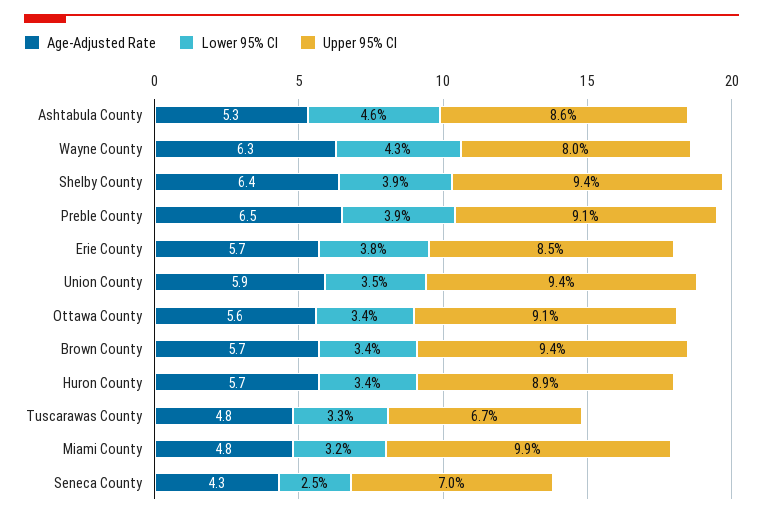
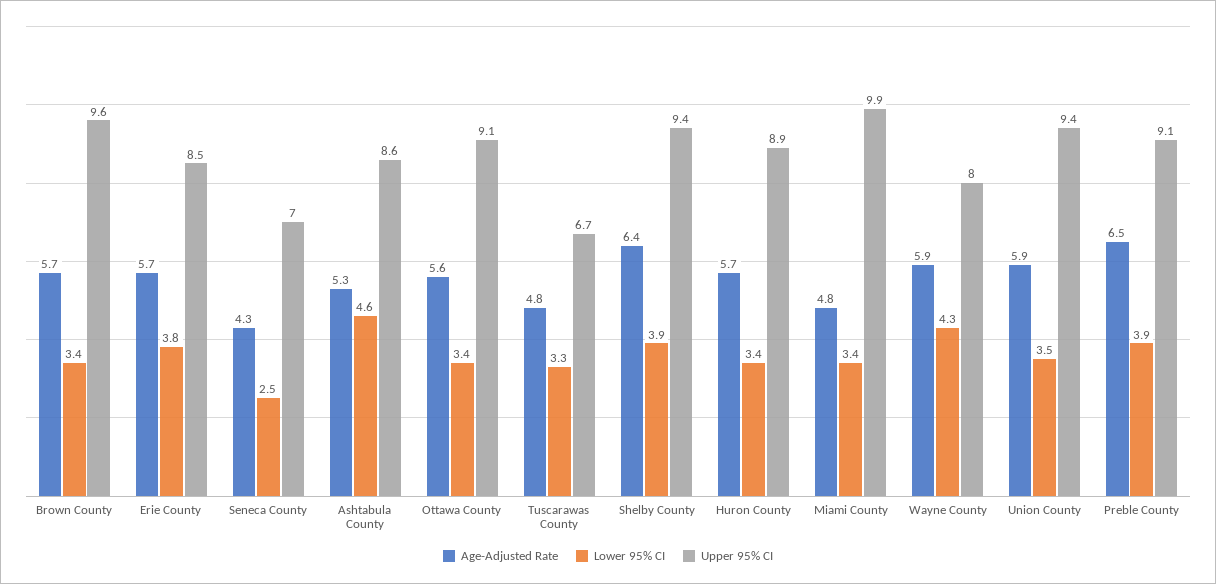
Age-Adjusted Rate, Wayne County: 6.3 -> 5.9
Upper 95% CI, Brown County: 9.4 -> 9.6
Lower 95% CI, Miami County: 3.2 -> 3.4

